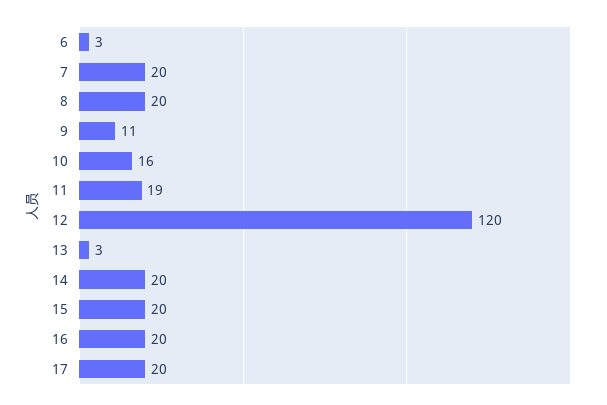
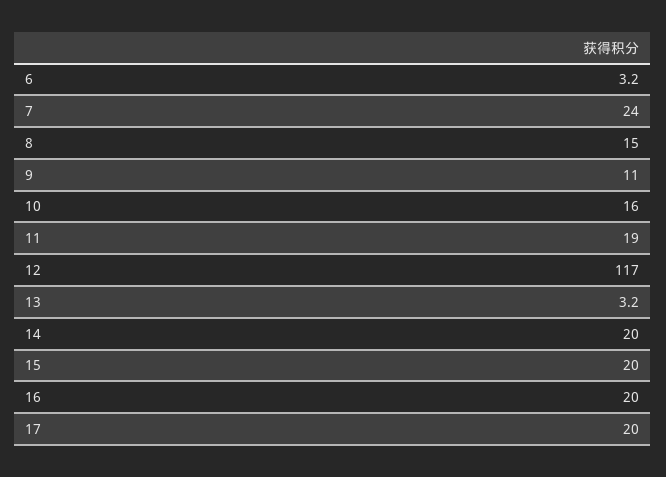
7: 20 -> 24
8: 20 -> 15
12: 120 -> 117

